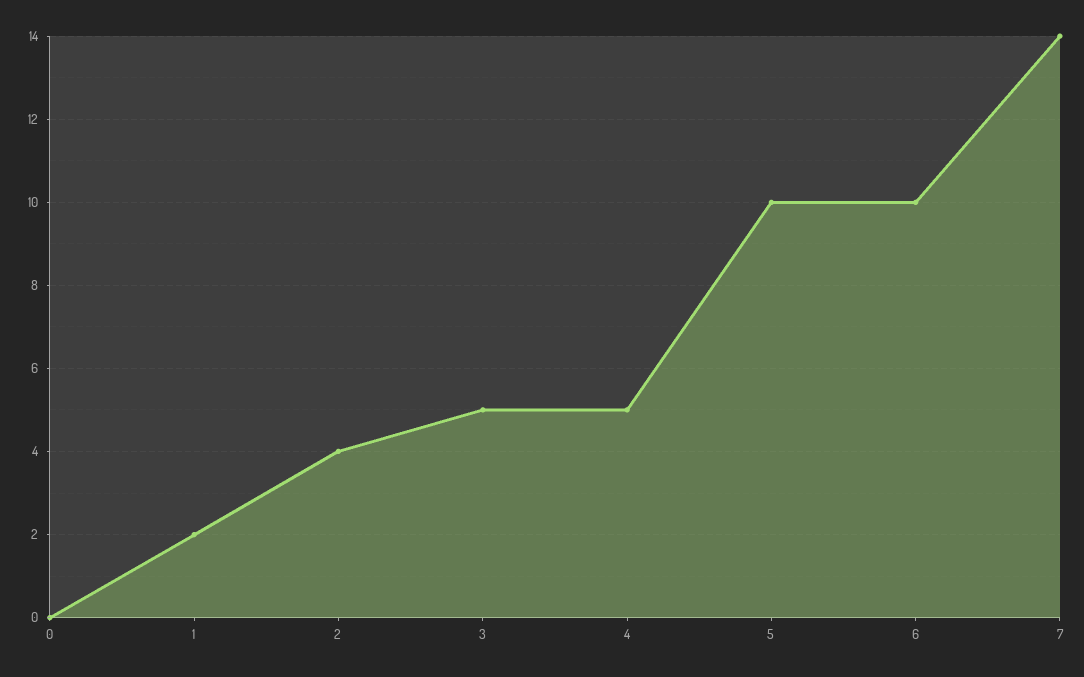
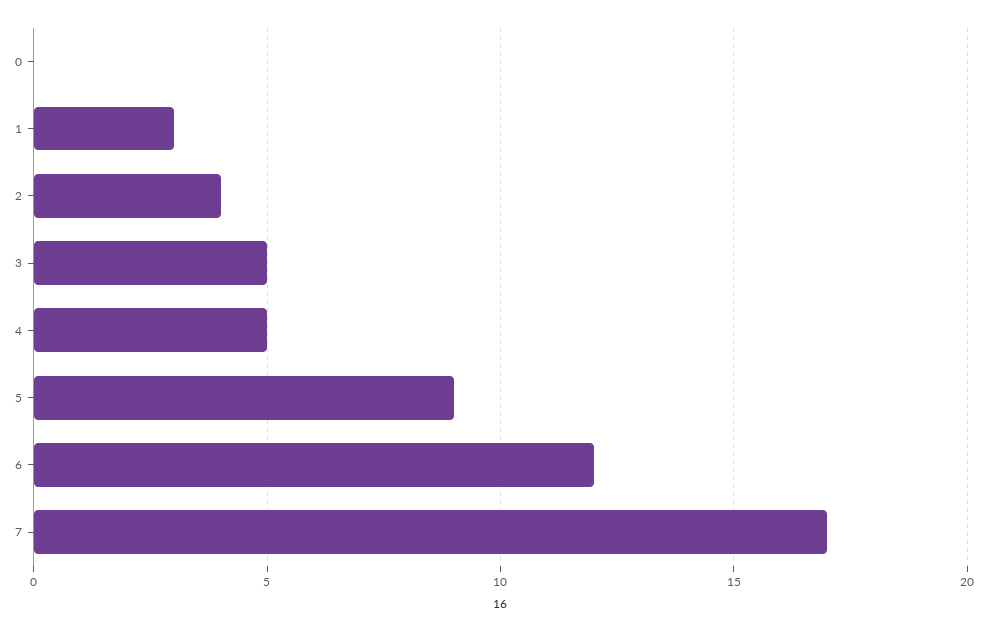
1: 2 -> 3
5: 10 -> 9
6: 10 -> 12
7: 14 -> 17

